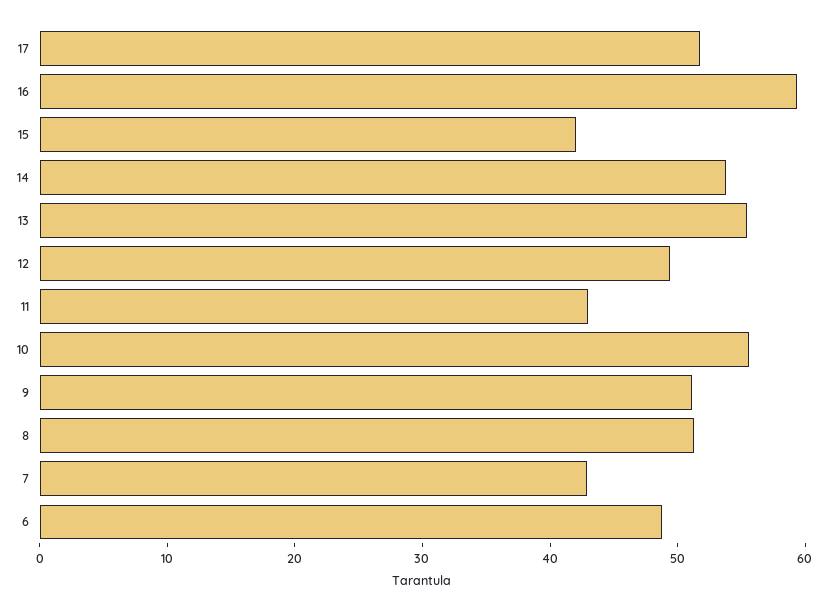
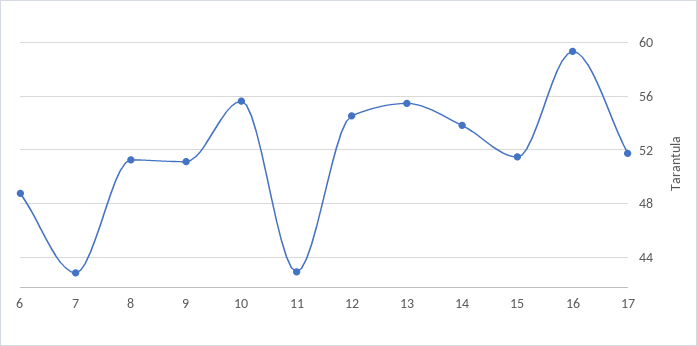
15: 42 -> 51.5
12: 50 -> 54.5

